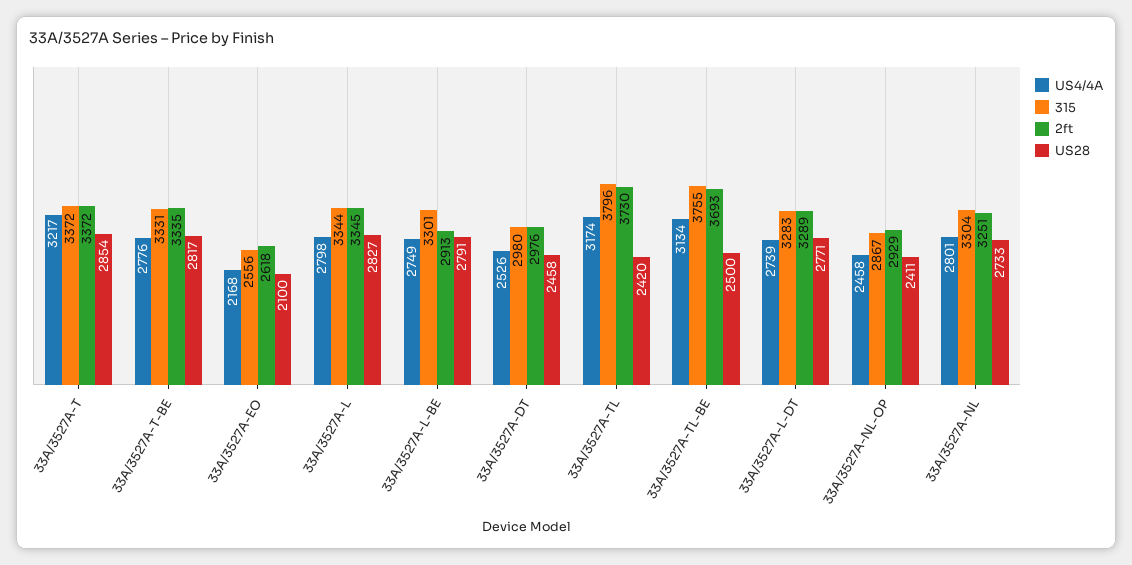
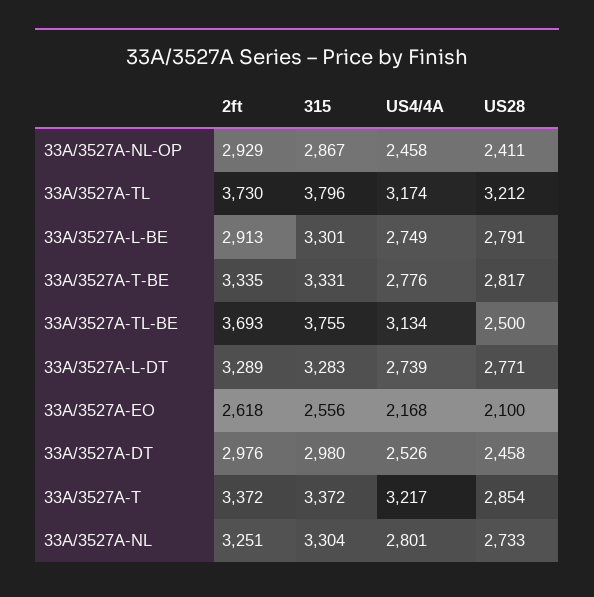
US4/4A, 33A/3527A-L: 2798 -> none
315, 33A/3527A-L: 3344 -> none
2ft, 33A/3527A-L: 3345 -> none
US28, 33A/3527A-L: 2827 -> none
US28, 33A/3527A-TL: 2420 -> 3212

